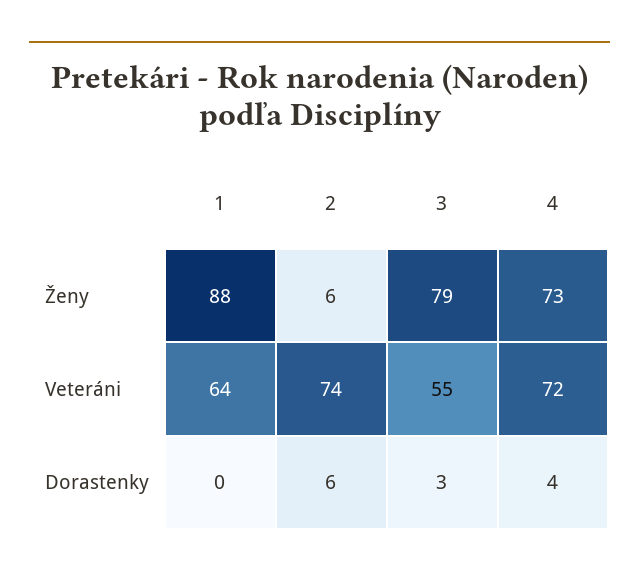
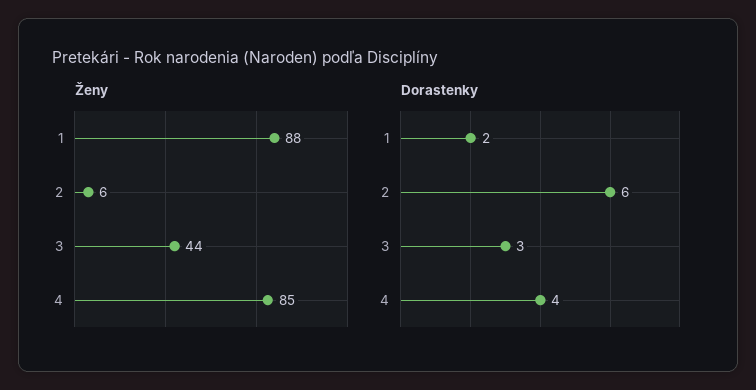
Ženy, 3: 79 -> 44
Ženy, 4: 73 -> 85
Veteráni, 1: 64 -> none
Veteráni, 2: 74 -> none
Veteráni, 3: 55 -> none
Veteráni, 4: 72 -> none
Dorastenky, 1: 0 -> 2

